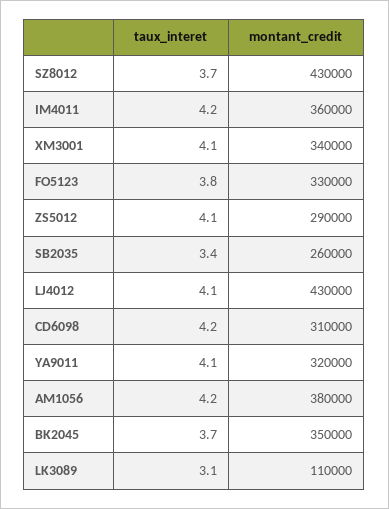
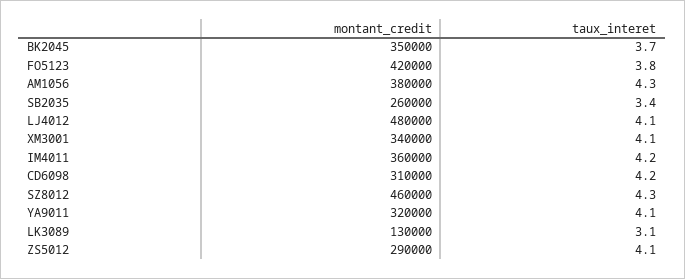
taux_interet, SZ8012: 3.7 -> 4.3
montant_credit, SZ8012: 430000 -> 460000
montant_credit, FO5123: 330000 -> 420000
montant_credit, LJ4012: 430000 -> 480000
taux_interet, AM1056: 4.2 -> 4.3
montant_credit, LK3089: 110000 -> 130000

